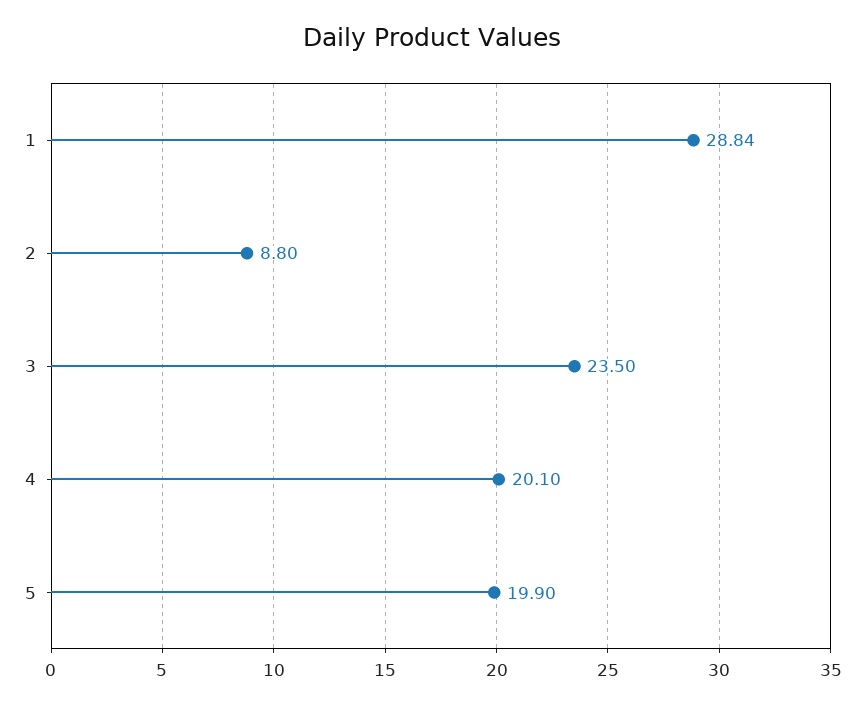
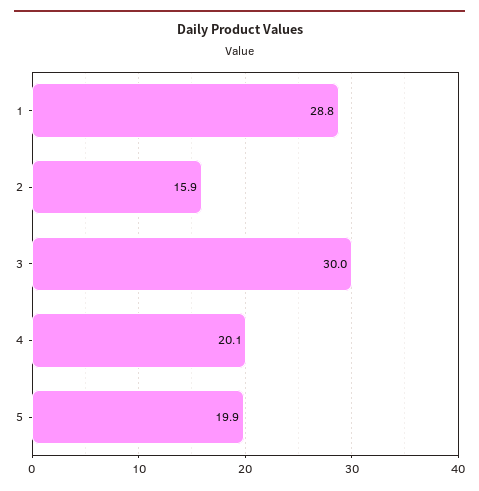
2: 8.8 -> 15.9
3: 23.5 -> 30

